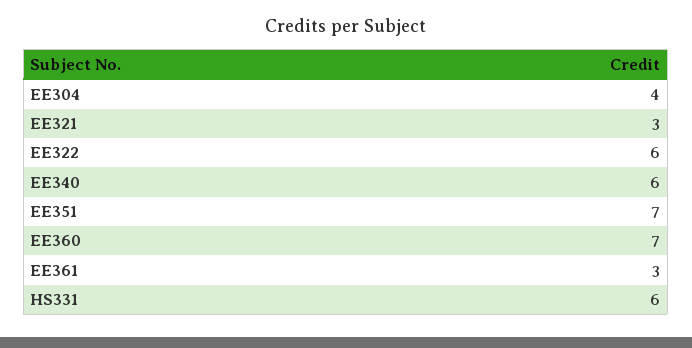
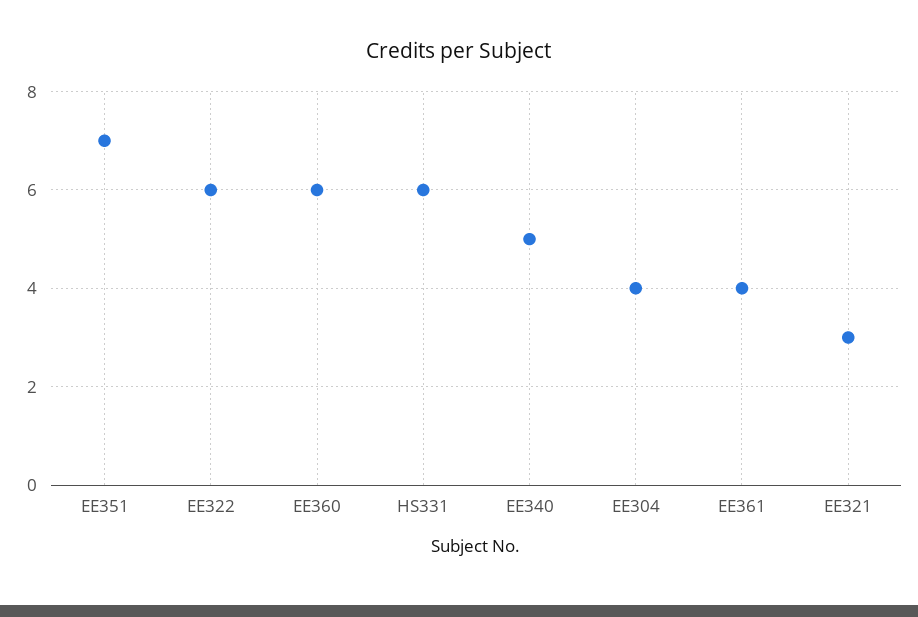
EE340: 6 -> 5
EE360: 7 -> 6
EE361: 3 -> 4

